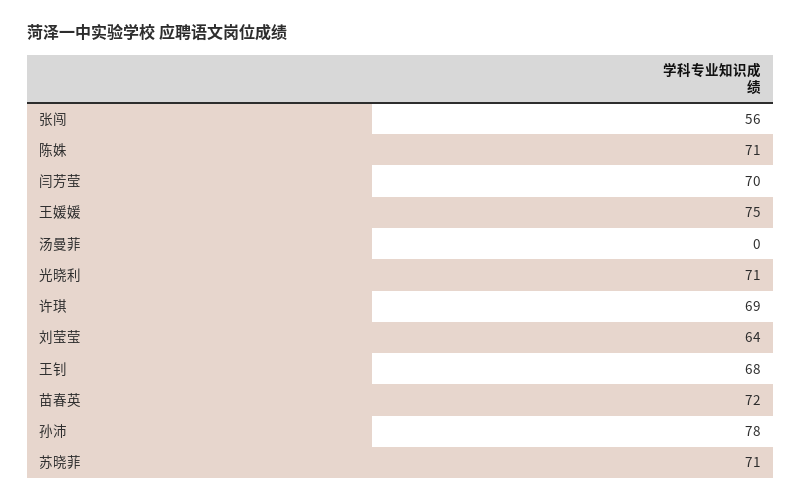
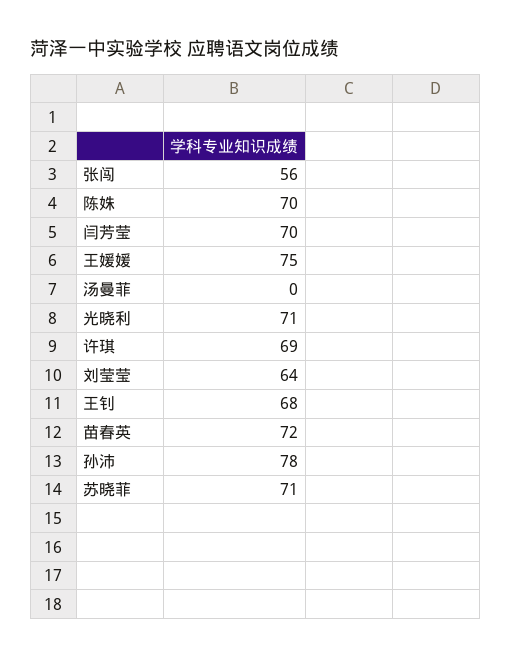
陈姝: 71 -> 70

